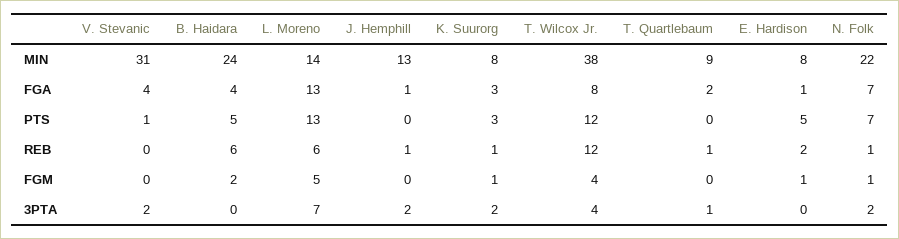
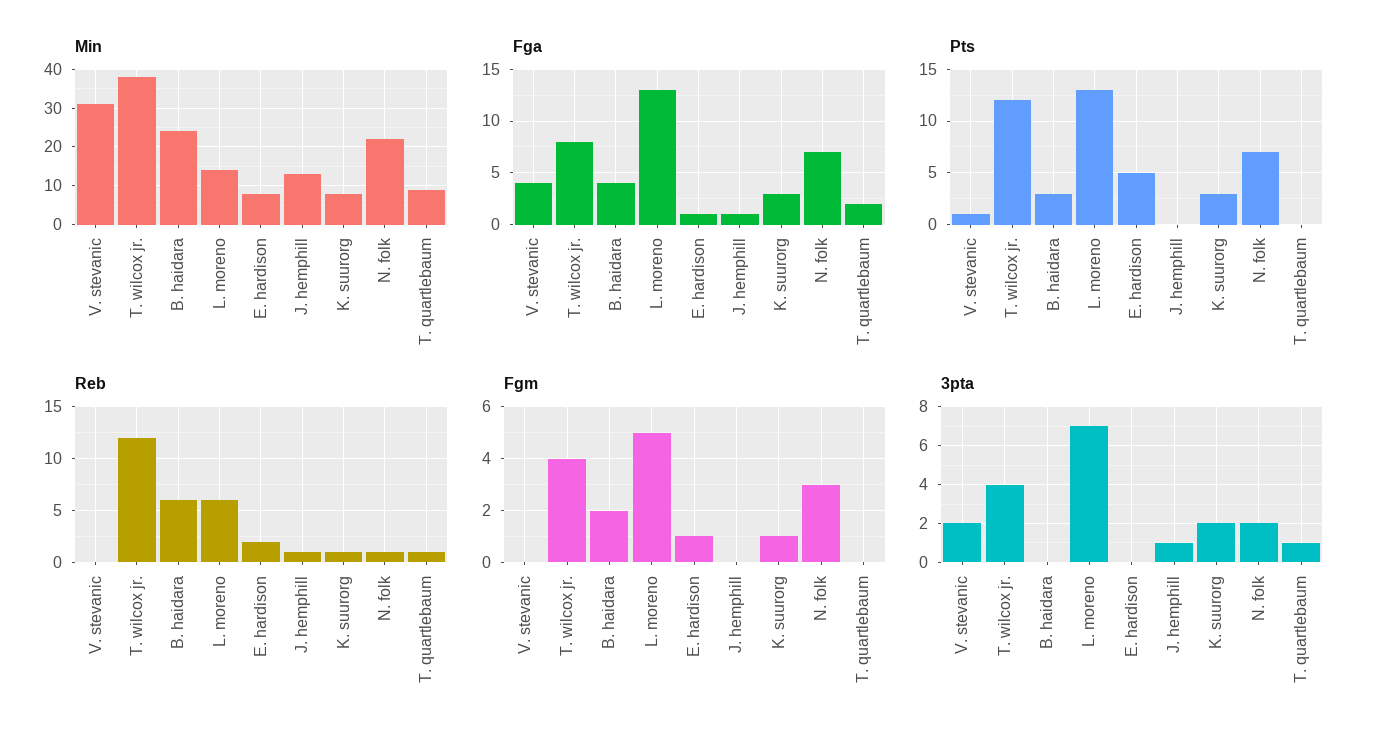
PTS, B. Haidara: 5 -> 3
FGM, N. Folk: 1 -> 3
3PTA, J. Hemphill: 2 -> 1

